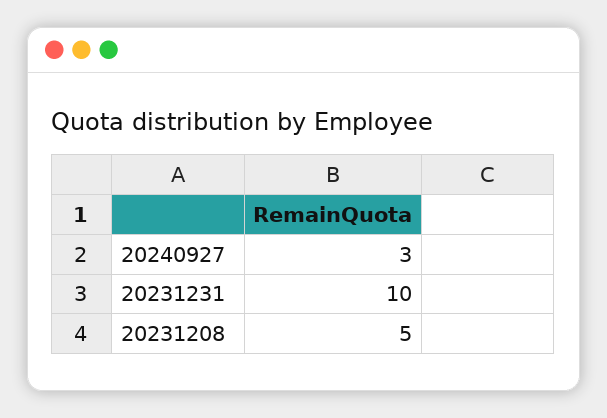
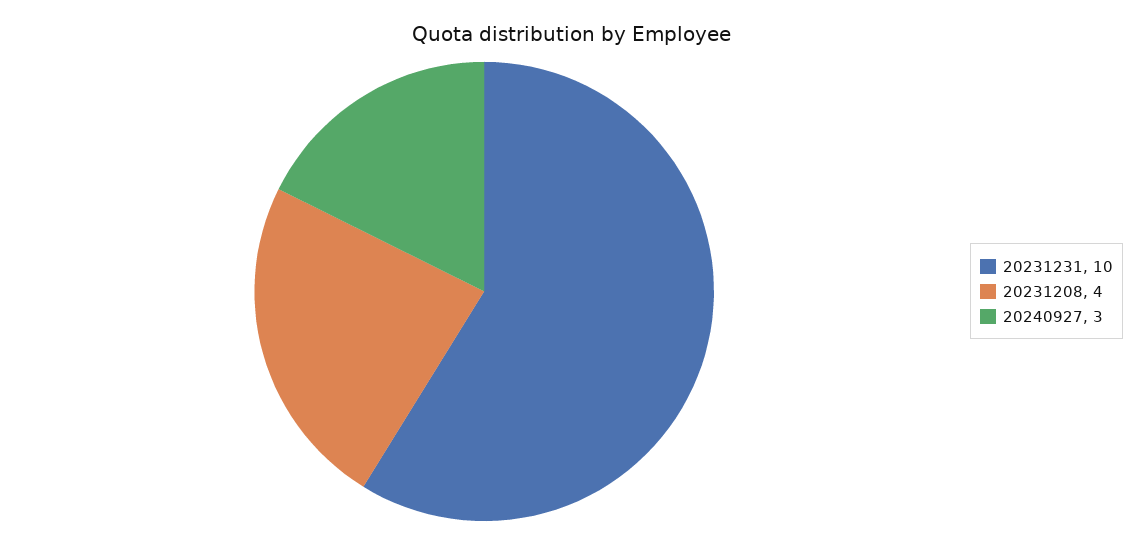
20231208: 5 -> 4

